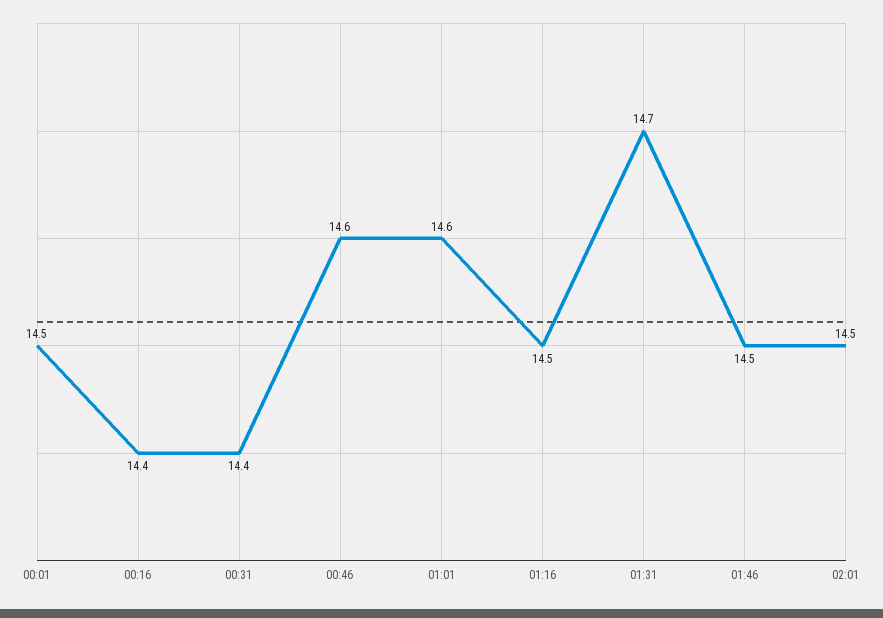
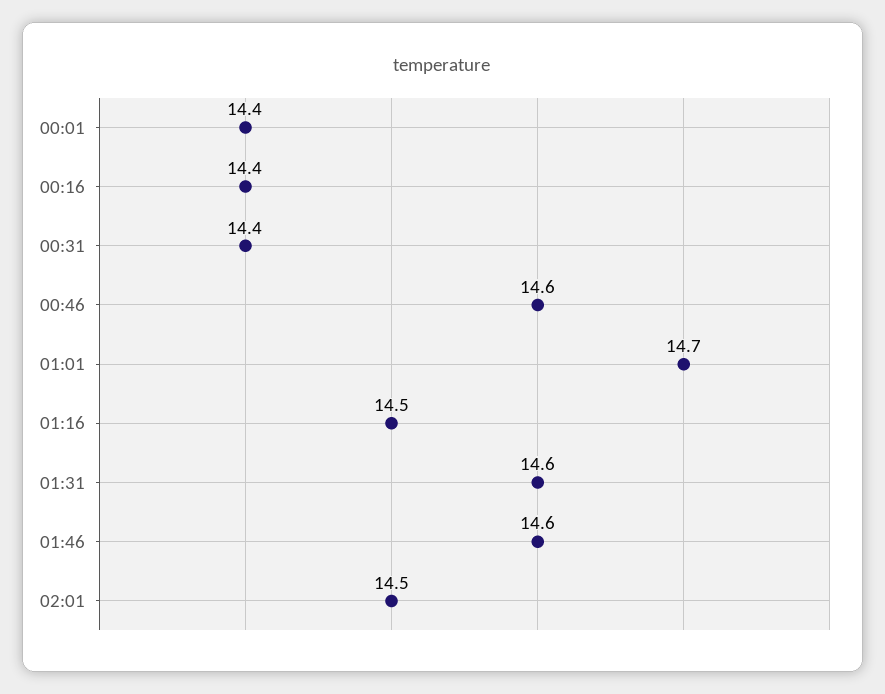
00:01: 14.5 -> 14.4
01:01: 14.6 -> 14.7
01:31: 14.7 -> 14.6
01:46: 14.5 -> 14.6

